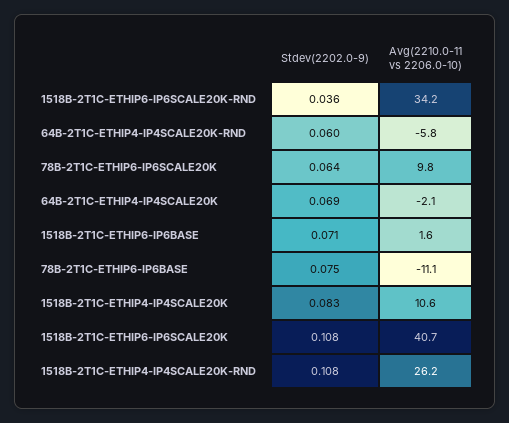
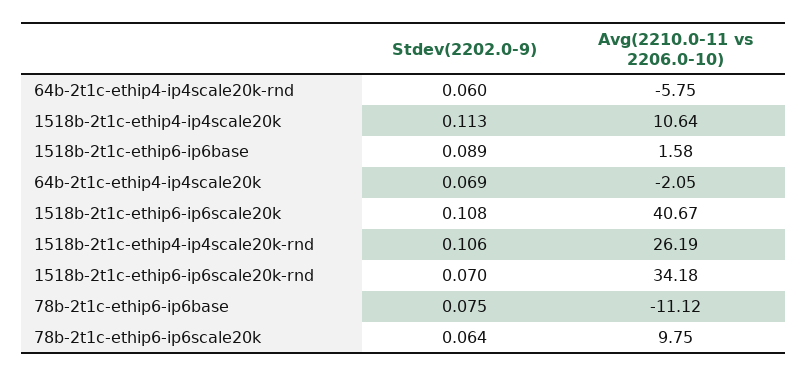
Stdev(2202.0-9), 1518B-2T1C-ETHIP6-IP6SCALE20K-RND: 0.036 -> 0.07
Stdev(2202.0-9), 1518B-2T1C-ETHIP6-IP6BASE: 0.071 -> 0.089
Stdev(2202.0-9), 1518B-2T1C-ETHIP4-IP4SCALE20K: 0.083 -> 0.113
Stdev(2202.0-9), 1518B-2T1C-ETHIP4-IP4SCALE20K-RND: 0.108 -> 0.106

